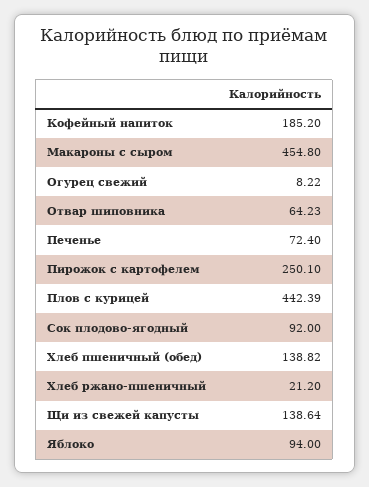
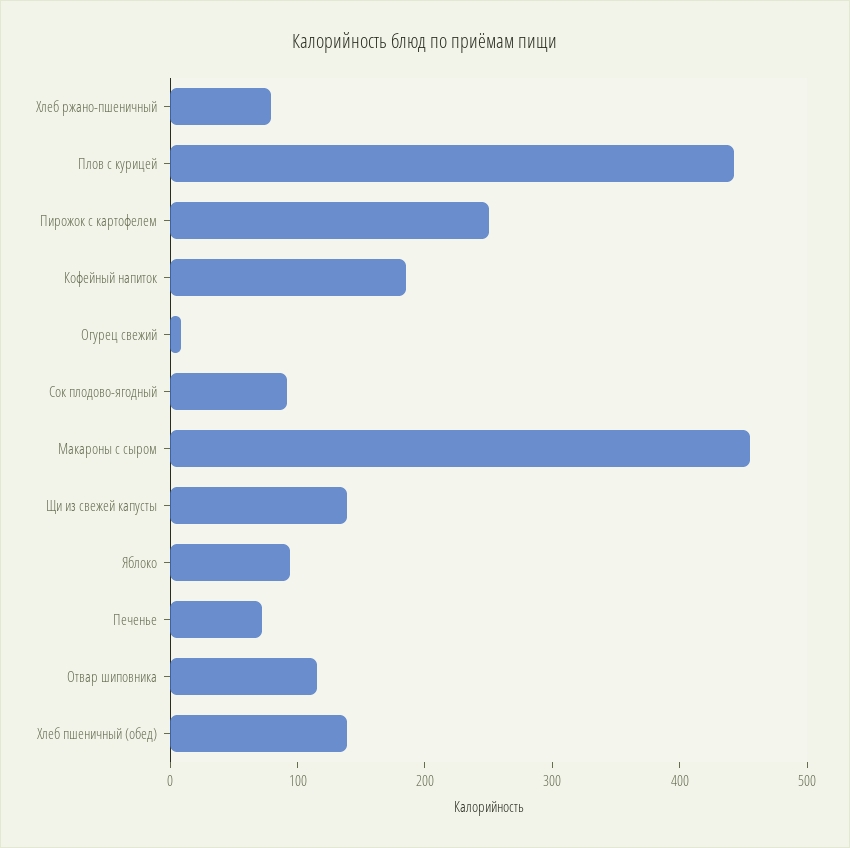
Отвар шиповника: 64.23 -> 120
Хлеб ржано-пшеничный: 21.2 -> 80

